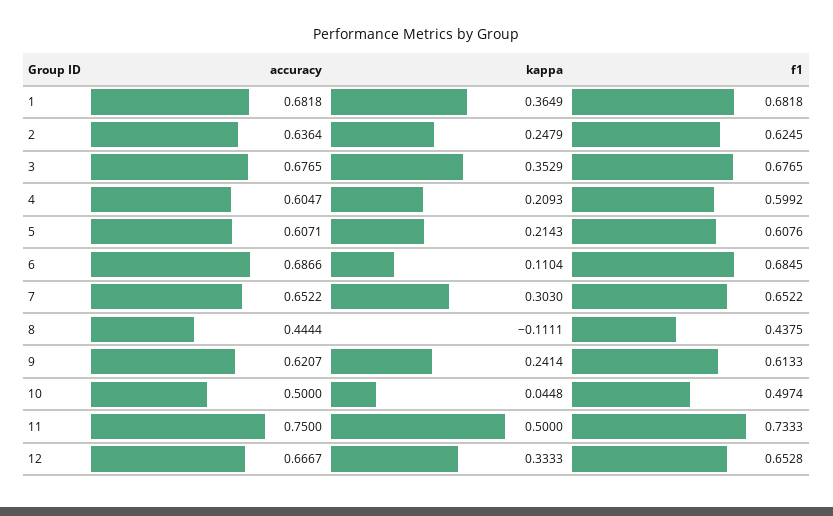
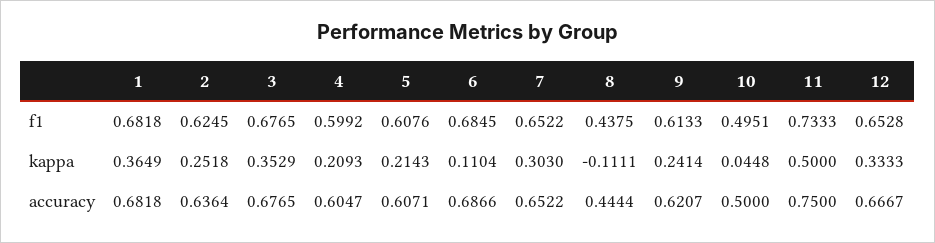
kappa, 2: 0.2479 -> 0.2518
f1, 10: 0.4974 -> 0.4951

